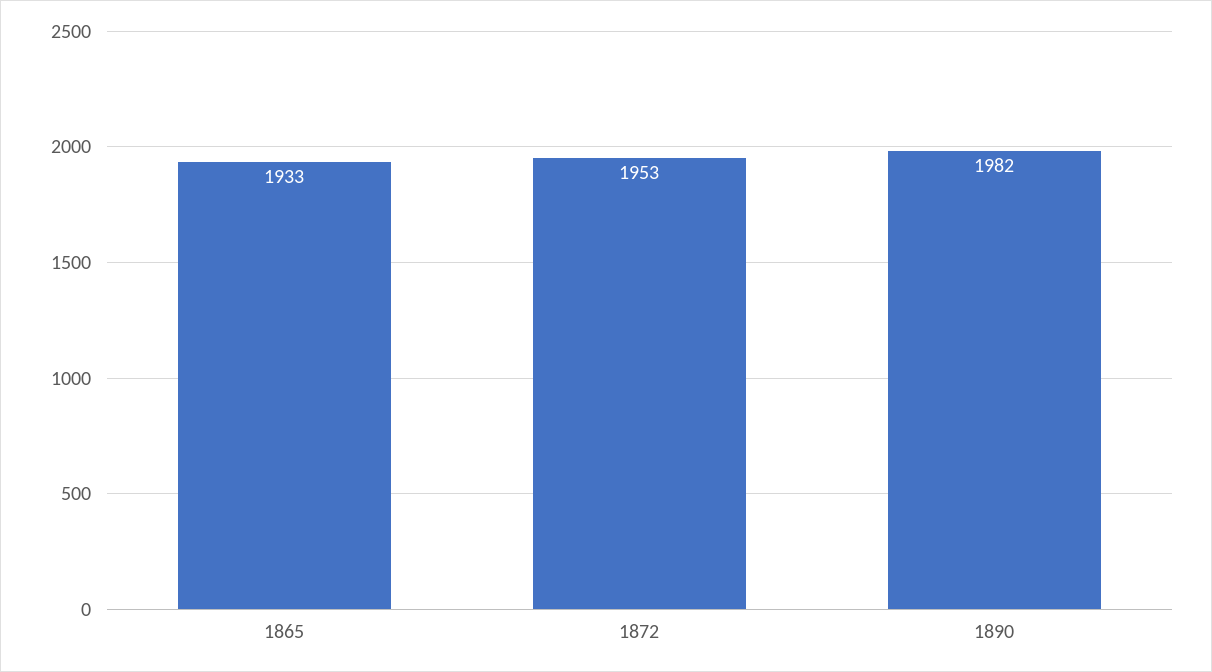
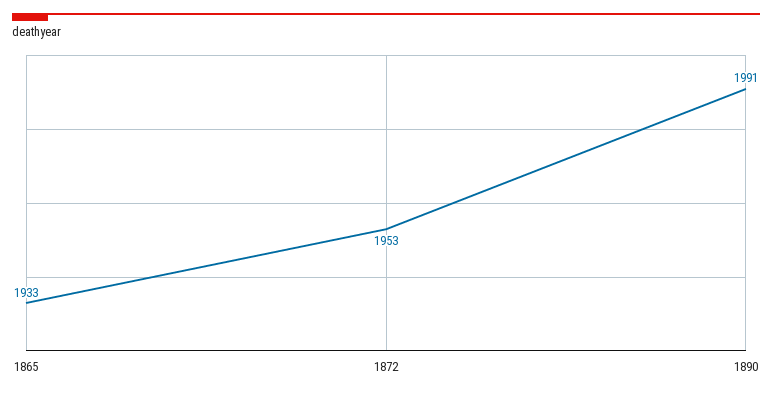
1890: 1982 -> 1991

